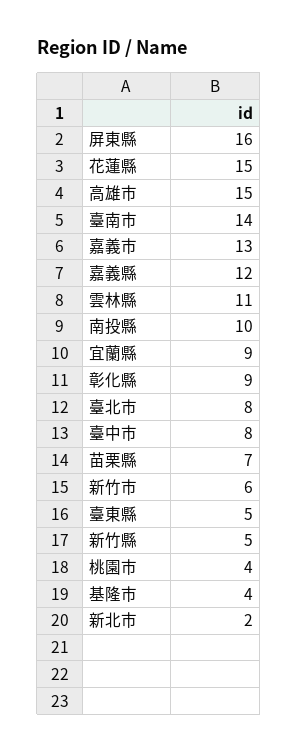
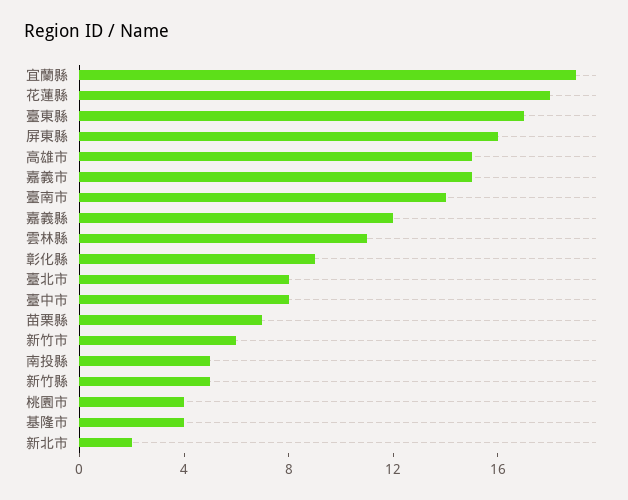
花蓮縣: 15 -> 18
嘉義市: 13 -> 15
南投縣: 10 -> 5
宜蘭縣: 9 -> 19
臺東縣: 5 -> 17

